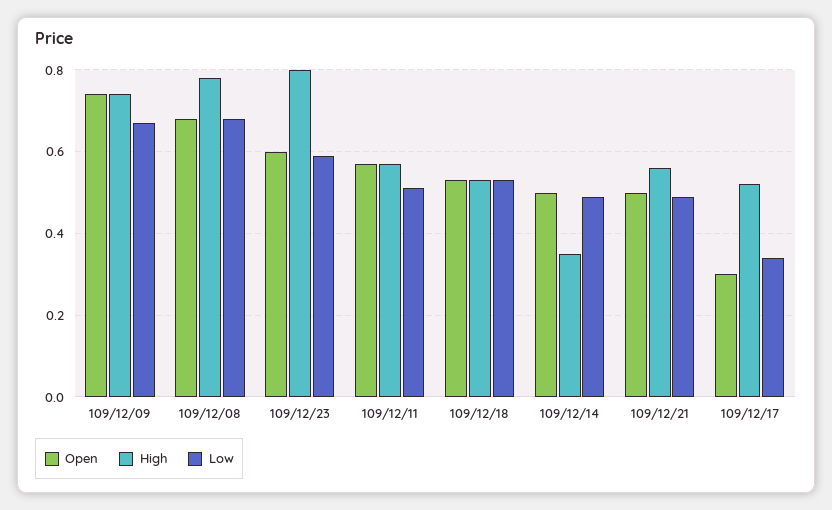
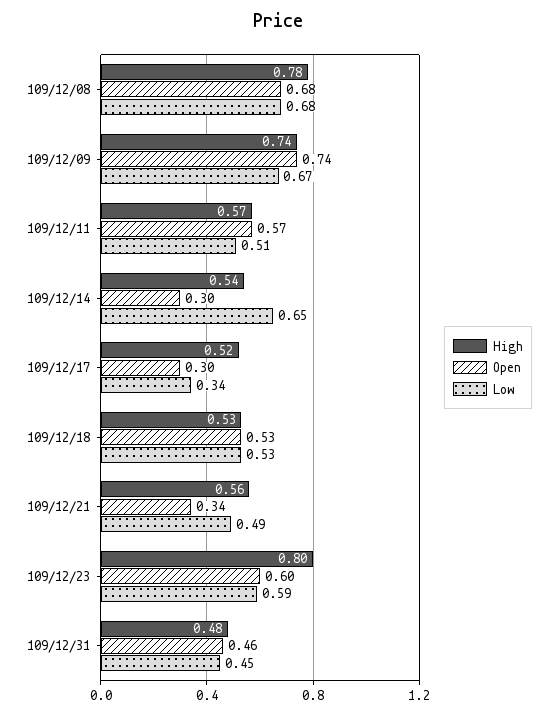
Open, 109/12/14: 0.5 -> 0.3
High, 109/12/14: 0.35 -> 0.54
Low, 109/12/14: 0.5 -> 0.65
Open, 109/12/21: 0.5 -> 0.34
High, 109/12/31: none -> 0.48
Open, 109/12/31: none -> 0.46
Low, 109/12/31: none -> 0.45

